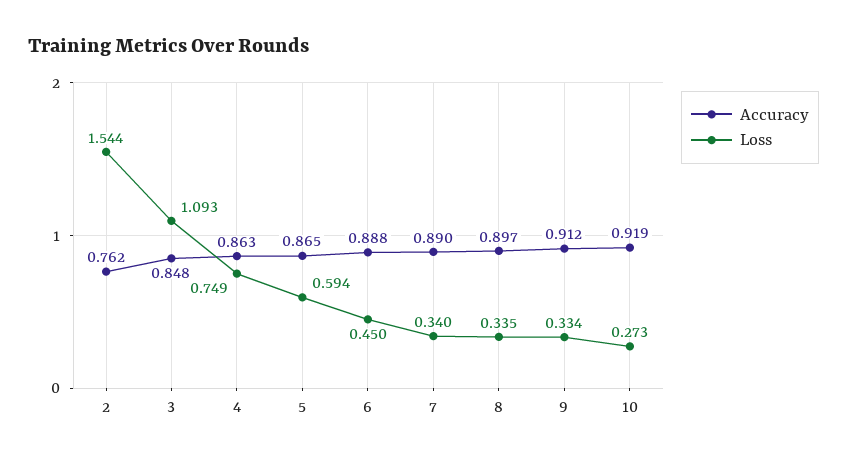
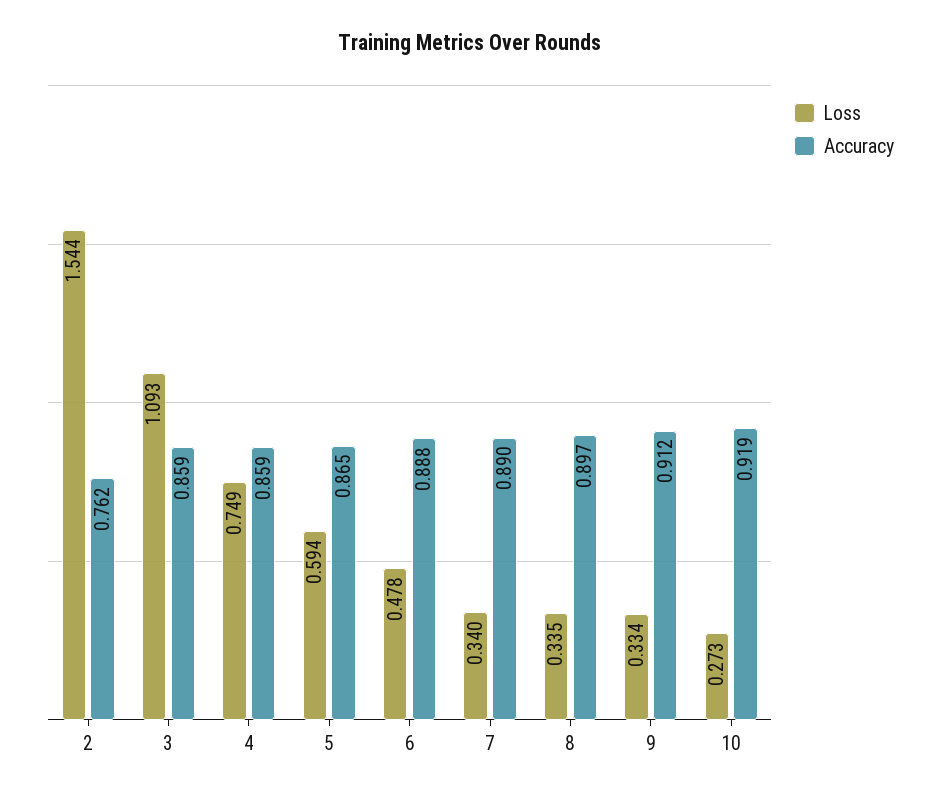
Accuracy, 3: 0.848 -> 0.859
Accuracy, 4: 0.863 -> 0.859
Loss, 6: 0.45 -> 0.478

